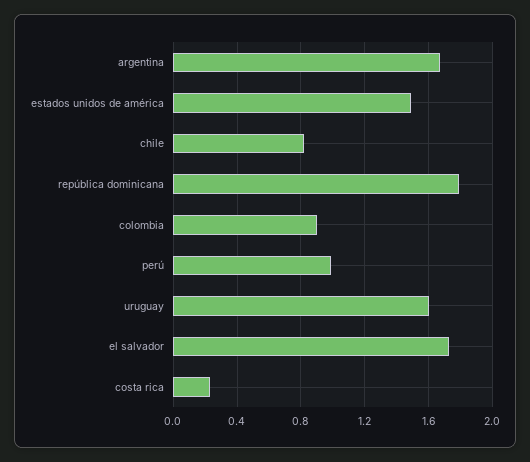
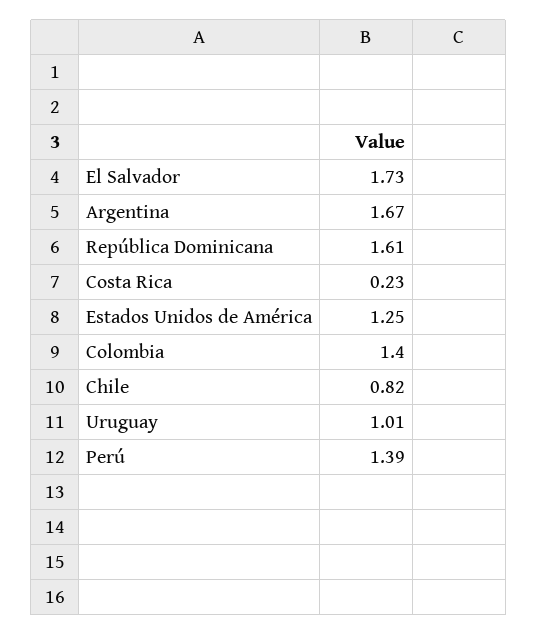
estados unidos de américa: 1.5 -> 1.25
república dominicana: 1.8 -> 1.61
colombia: 0.9 -> 1.4
perú: 1 -> 1.39
uruguay: 1.6 -> 1.01

